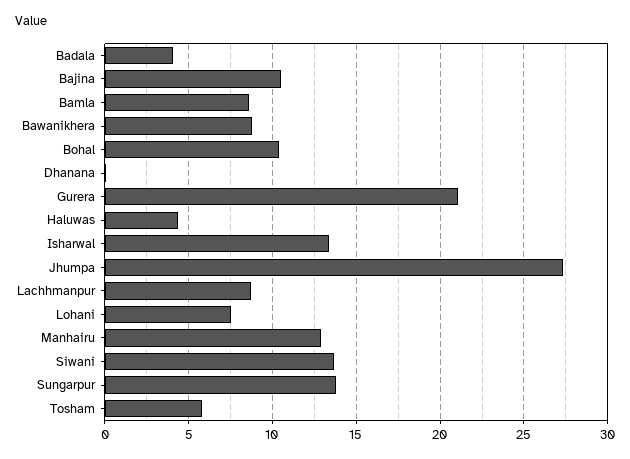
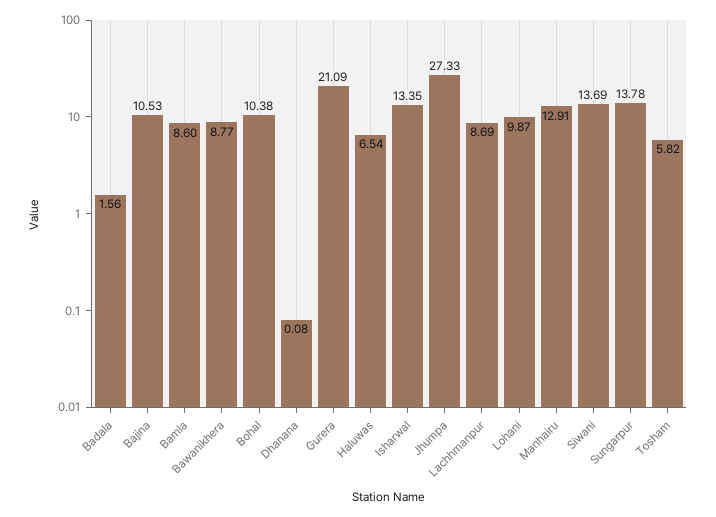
Badala: 4 -> 1.56
Haluwas: 4.5 -> 6.54
Lohani: 7.5 -> 9.87

